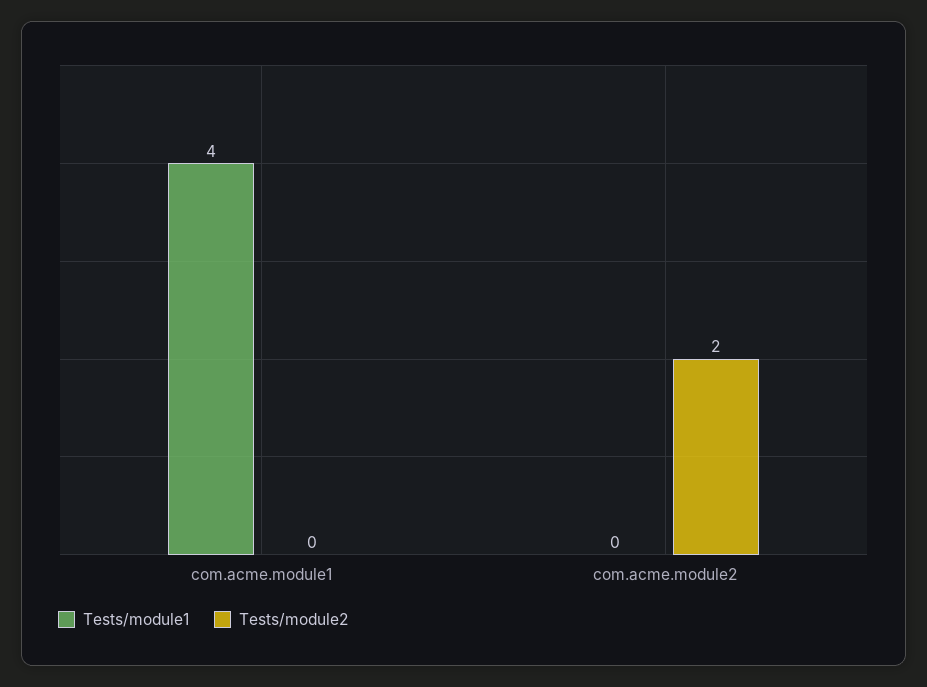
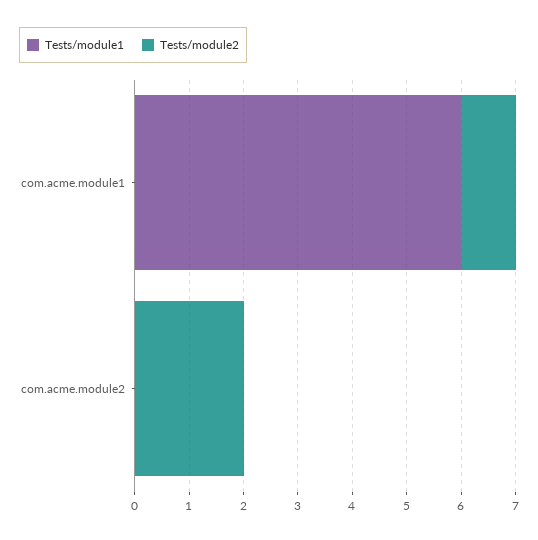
Tests/module1, com.acme.module1: 4 -> 6
Tests/module2, com.acme.module1: 0 -> 1

